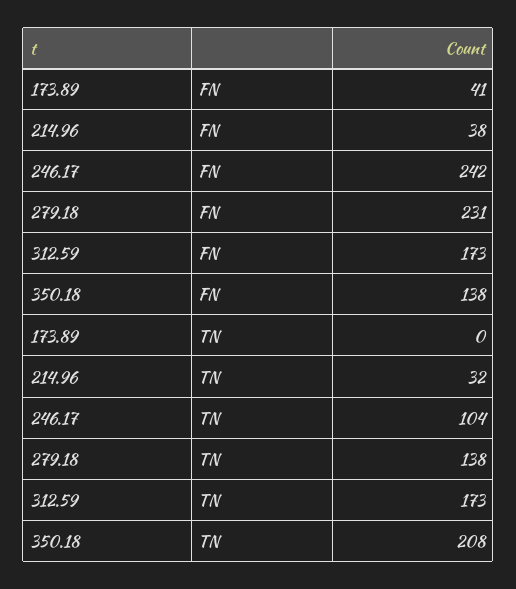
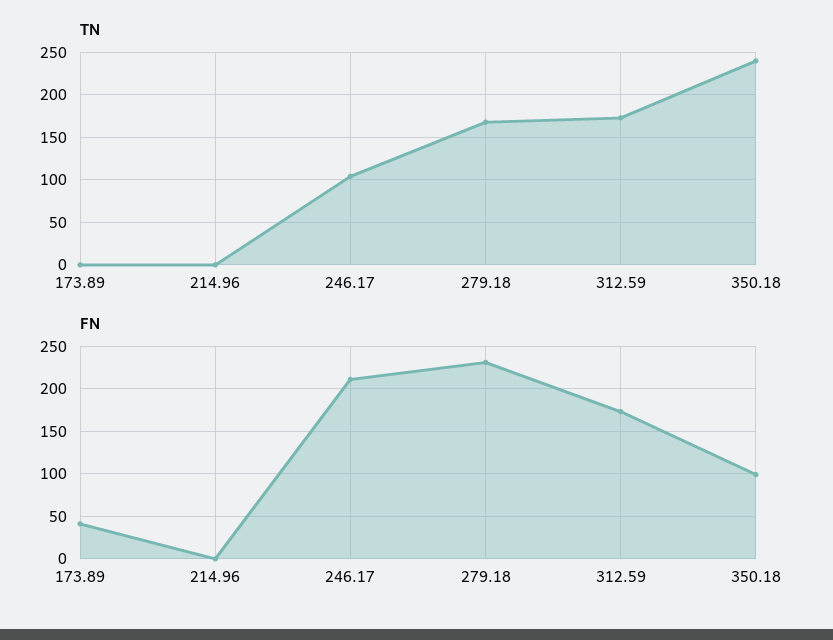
FN, 214.96: 38 -> 0
FN, 246.17: 242 -> 210
FN, 350.18: 138 -> 100
TN, 214.96: 32 -> 0
TN, 279.18: 138 -> 170
TN, 350.18: 208 -> 240

